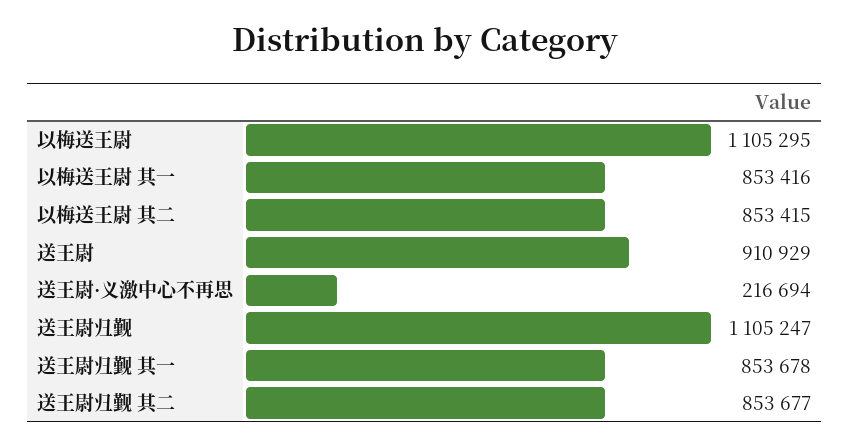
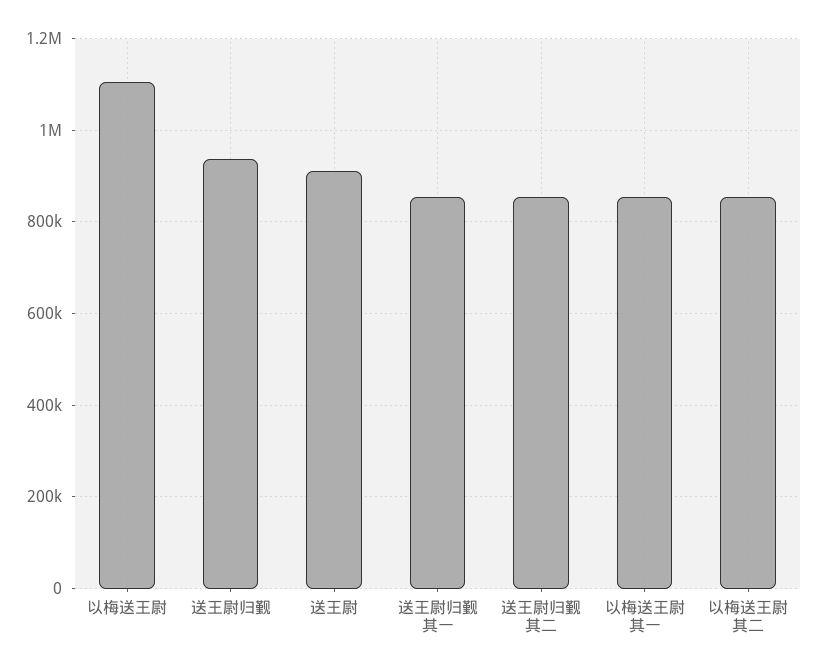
送王尉·义激中心不再思: 216694 -> none
送王尉归觐: 1105247 -> 940000

